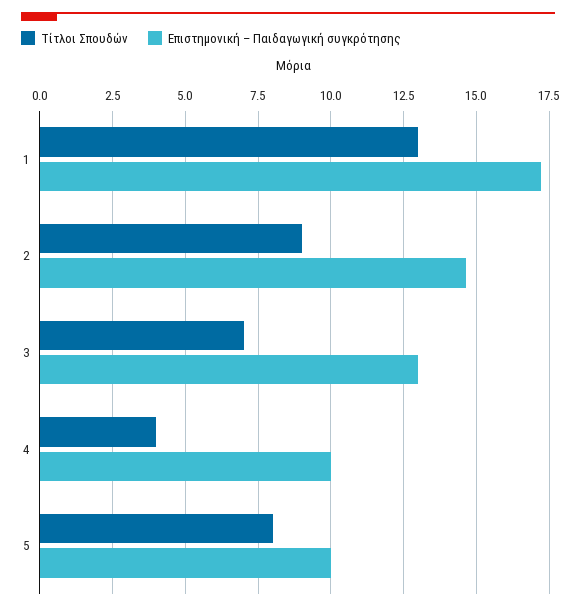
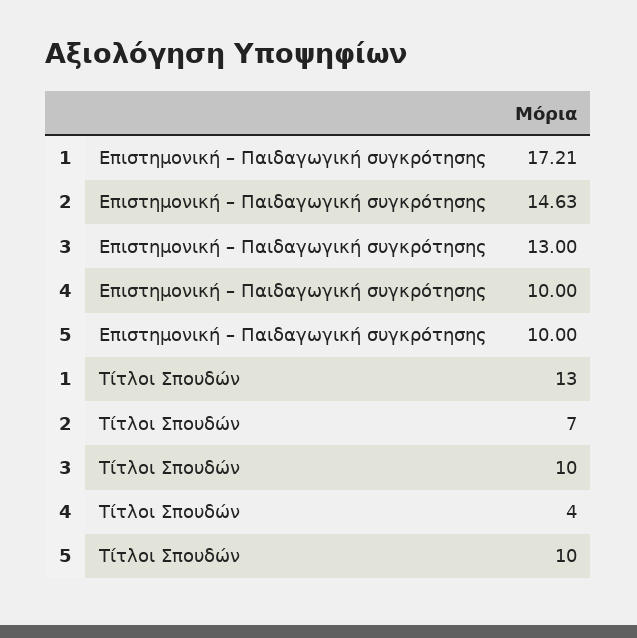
Τίτλοι Σπουδών, 2: 9 -> 7
Τίτλοι Σπουδών, 3: 7 -> 10
Τίτλοι Σπουδών, 5: 8 -> 10

